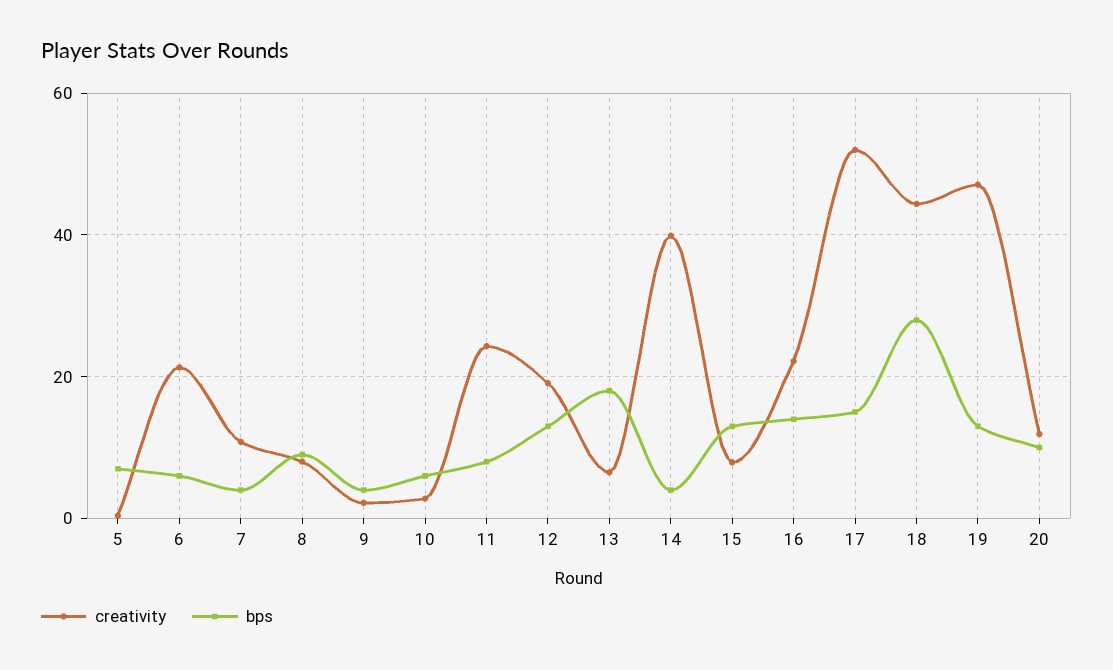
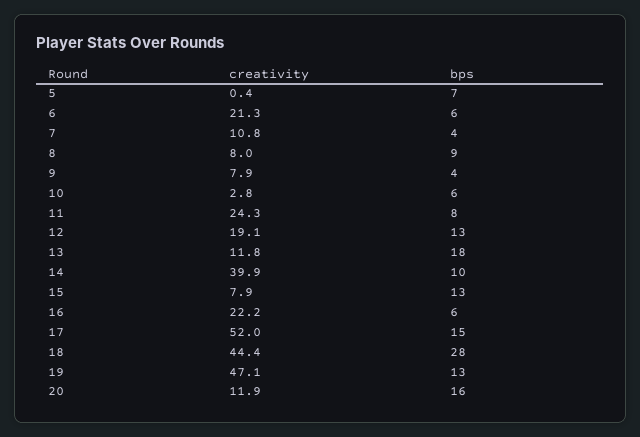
creativity, 9: 2 -> 7.9
creativity, 13: 6 -> 11.8
bps, 14: 4 -> 10
bps, 16: 14 -> 6
bps, 20: 10 -> 16

